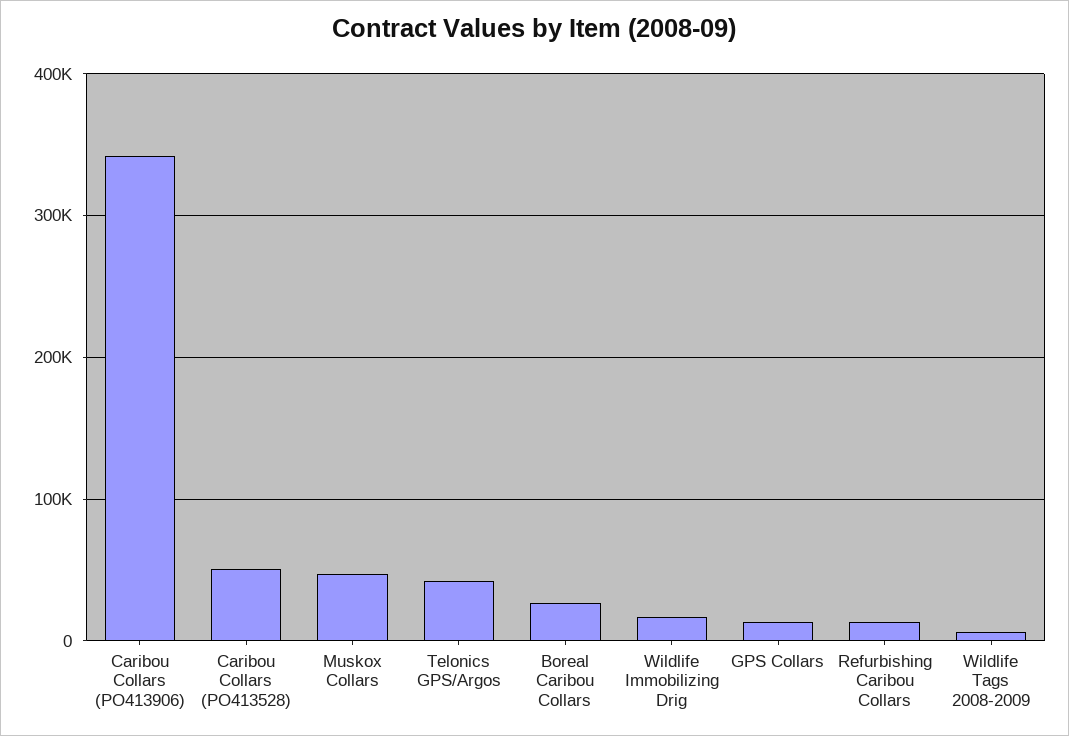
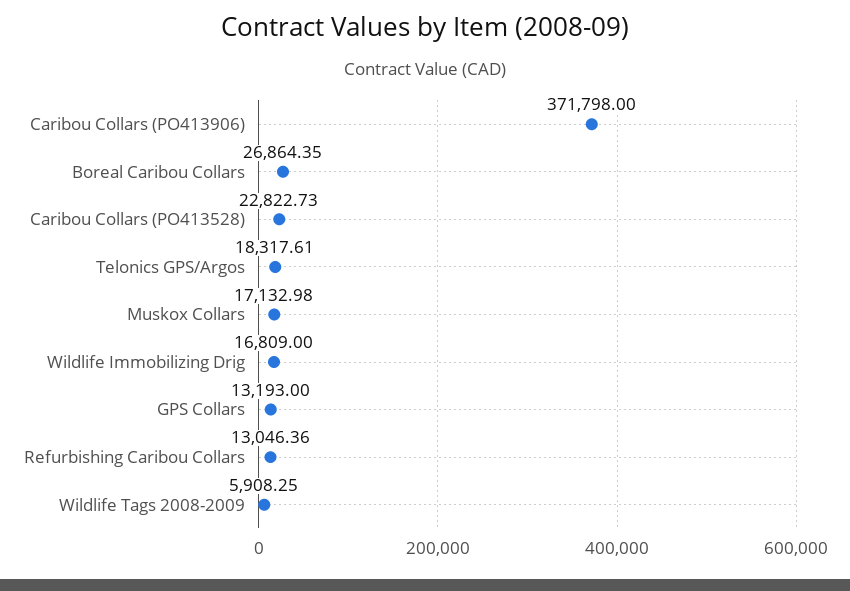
Caribou Collars (PO413906): 340000 -> 371798
Caribou Collars (PO413528): 50000 -> 22822.73
Muskox Collars: 50000 -> 17132.98
Telonics GPS/Argos: 40000 -> 18317.61

